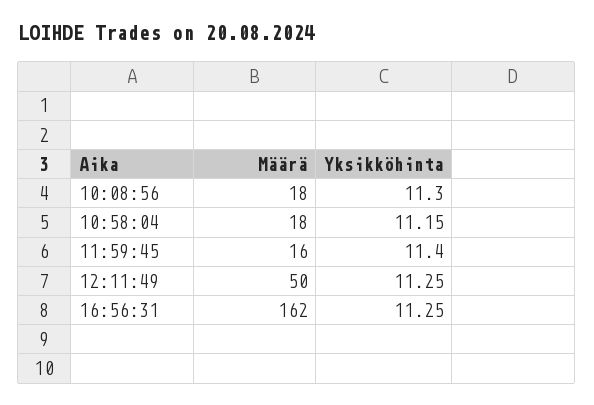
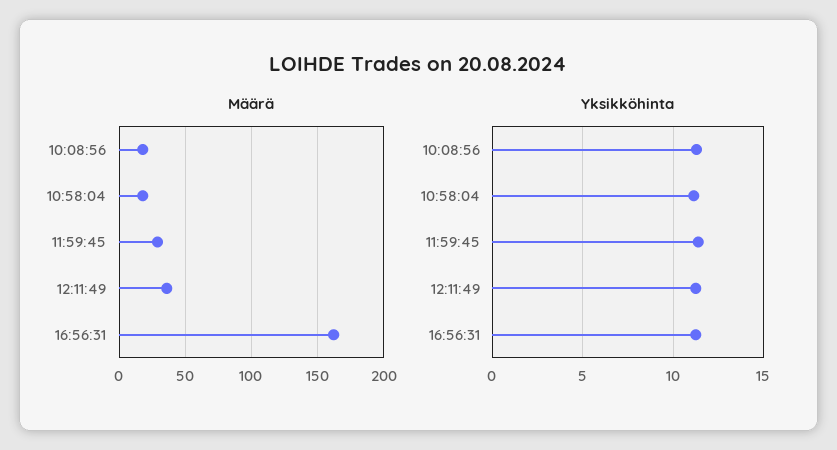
Määrä, 11:59:45: 16 -> 30
Määrä, 12:11:49: 50 -> 35

